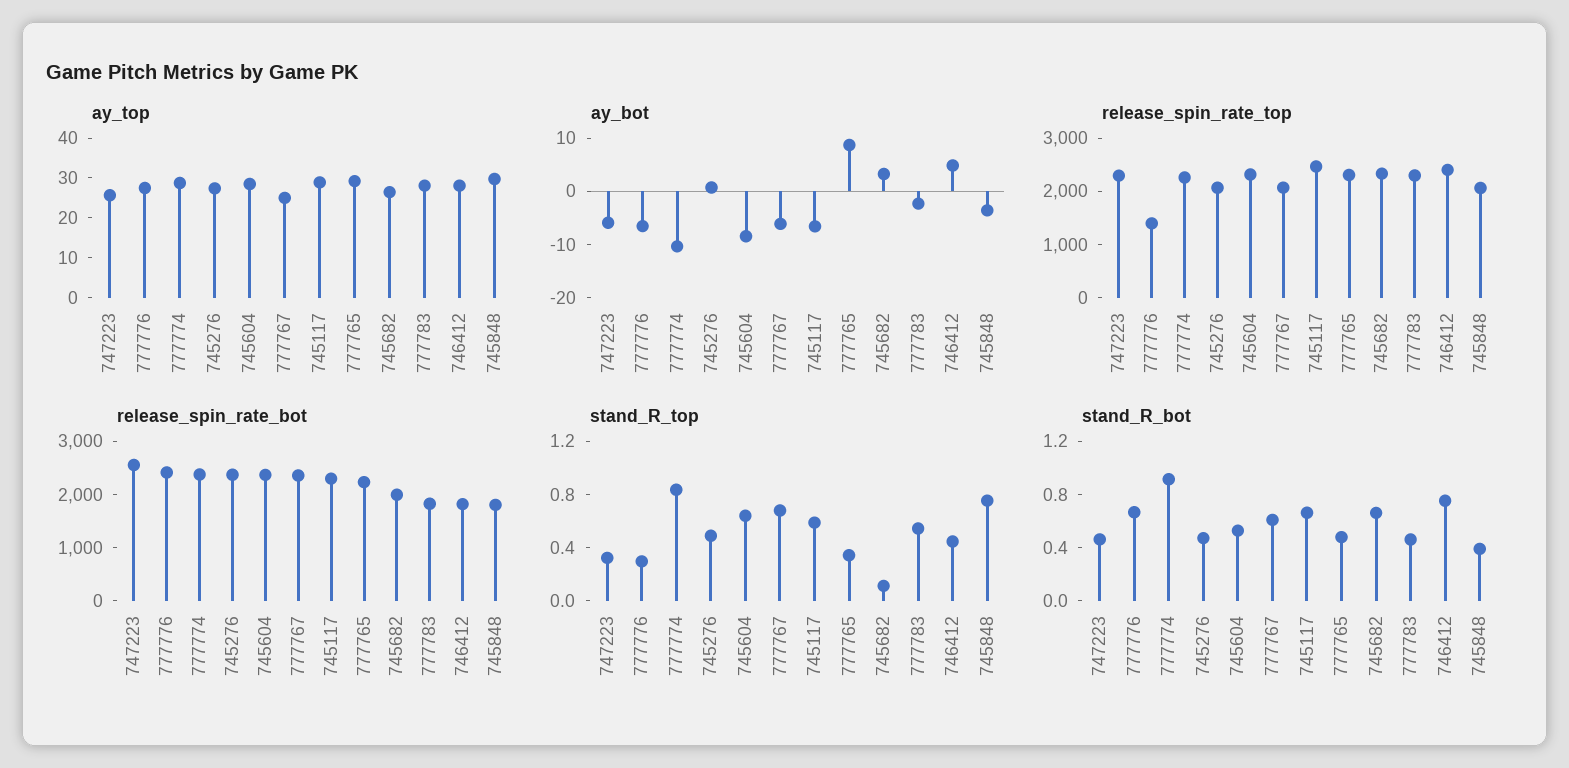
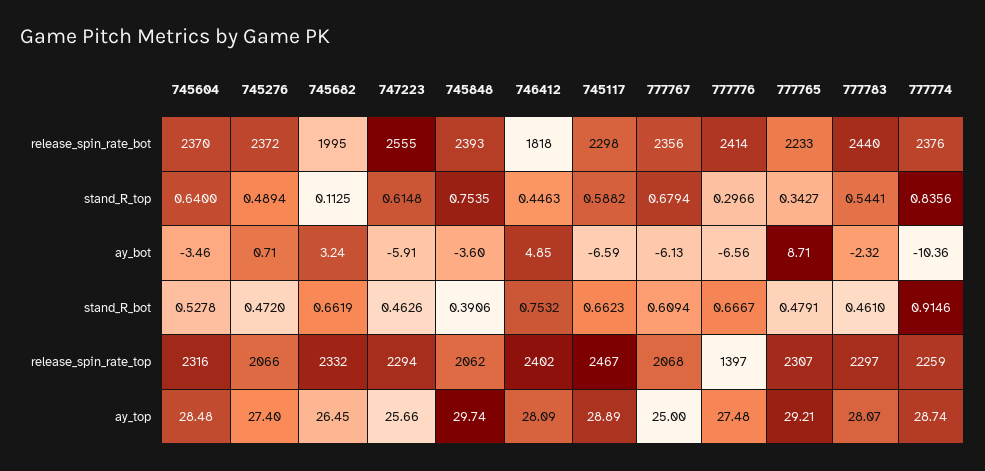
ay_bot, 745604: -8 -> -3.46
release_spin_rate_bot, 777783: 1800 -> 2440
release_spin_rate_bot, 745848: 1800 -> 2393
stand_R_top, 747223: 0.3 -> 0.6148

